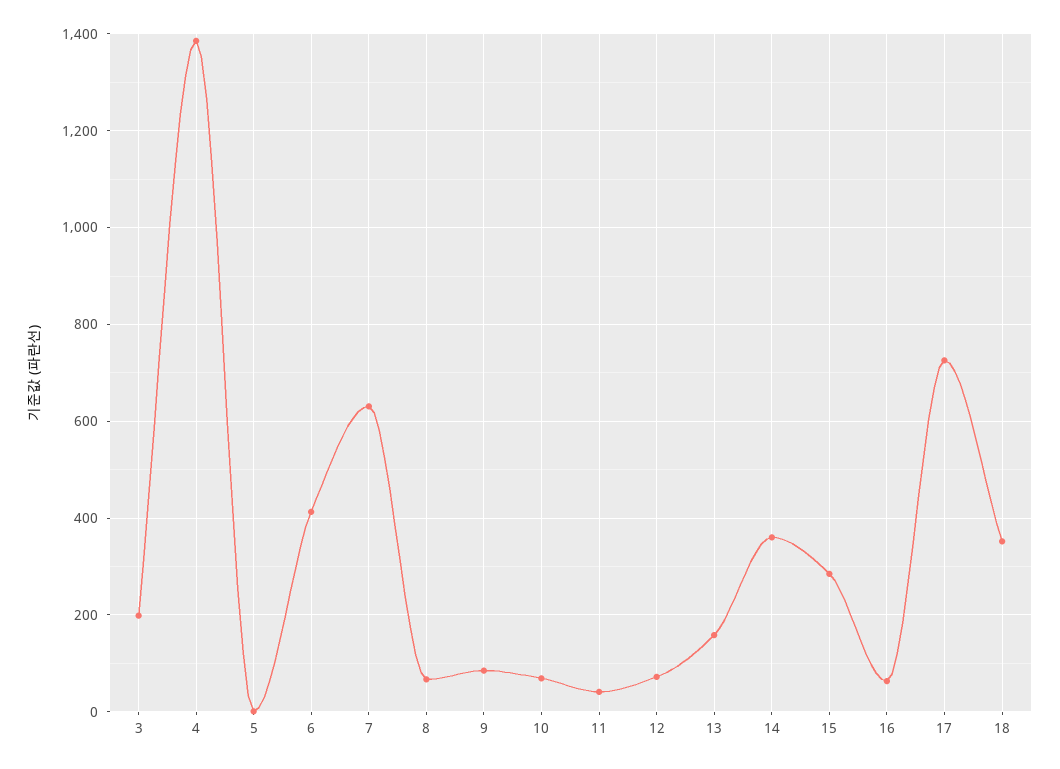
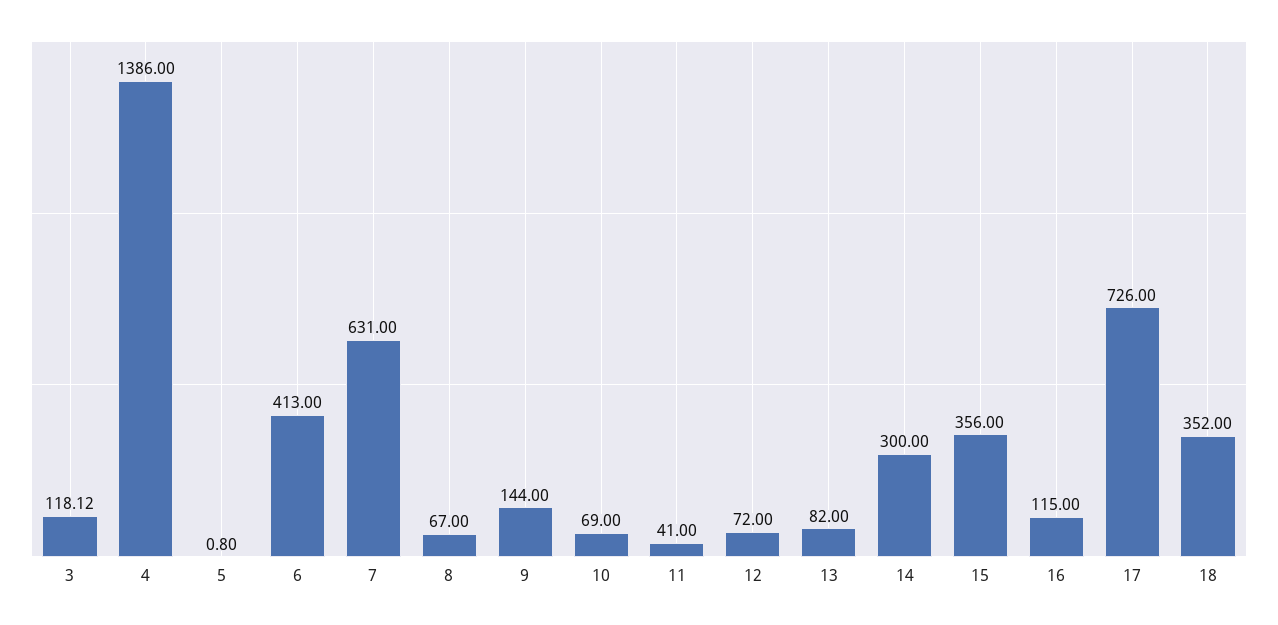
3: 200 -> 118.12
9: 80 -> 144
13: 160 -> 82
14: 360 -> 300
15: 280 -> 356
16: 60 -> 115

